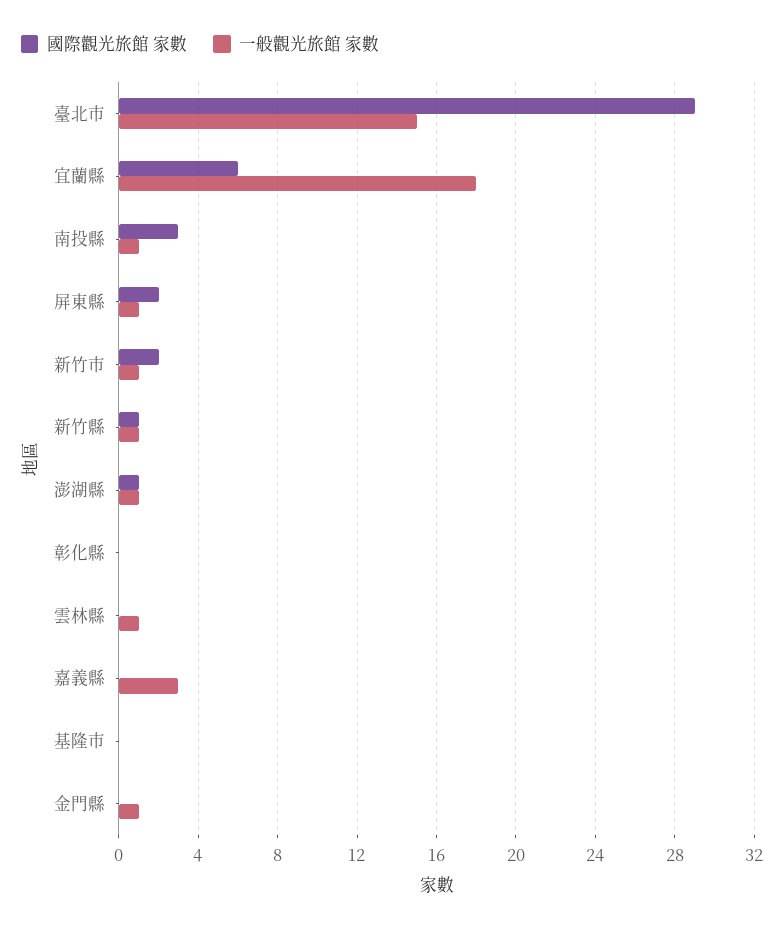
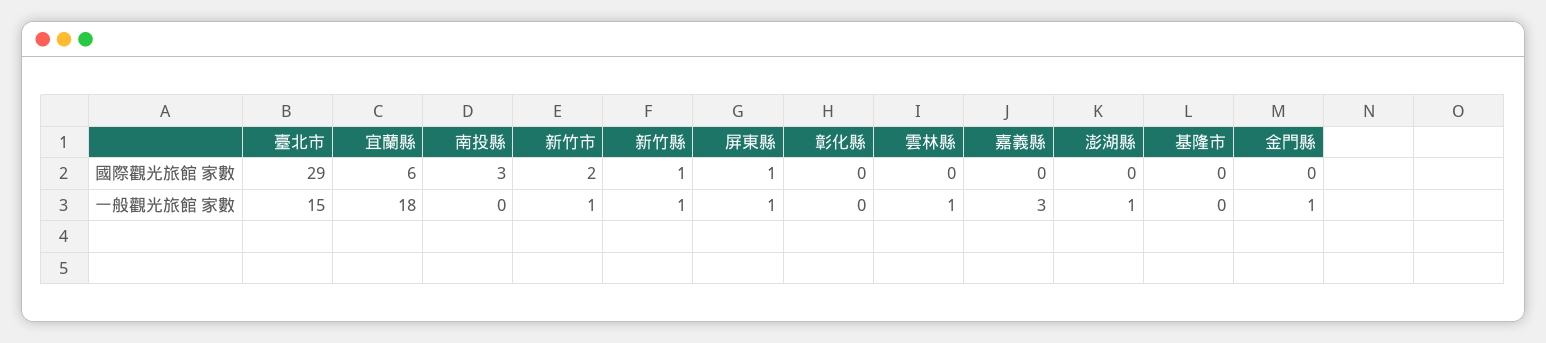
一般觀光旅館 家數, 南投縣: 1 -> 0
國際觀光旅館 家數, 屏東縣: 2 -> 1
國際觀光旅館 家數, 澎湖縣: 1 -> 0

